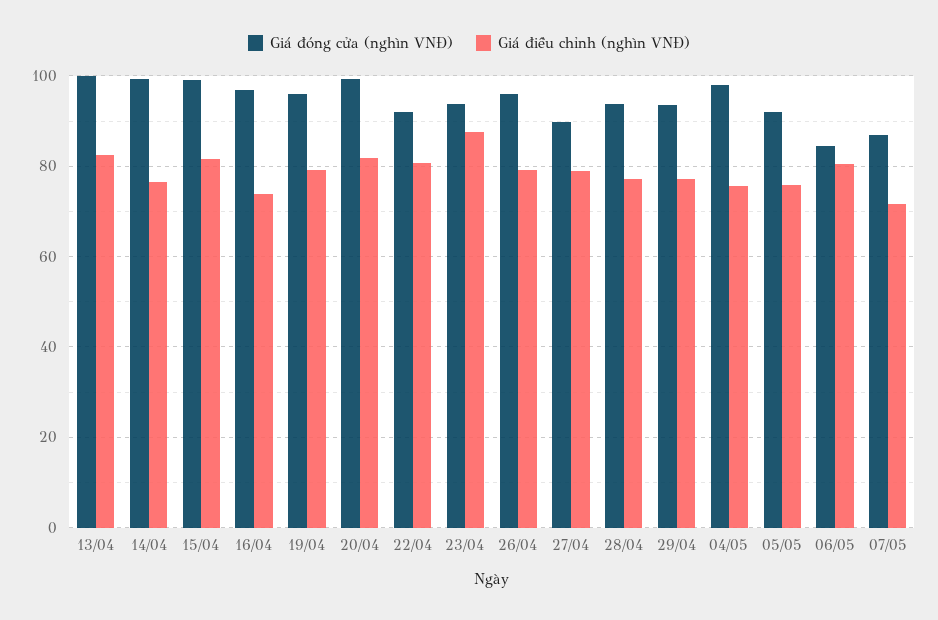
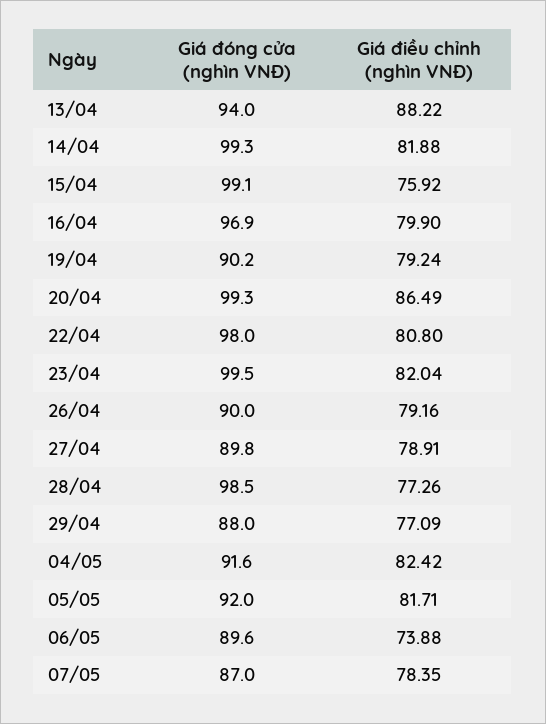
Giá đóng cửa (nghìn VNĐ), 13/04: 100 -> 94
Giá điều chỉnh (nghìn VNĐ), 13/04: 82 -> 88.22
Giá điều chỉnh (nghìn VNĐ), 14/04: 76 -> 81.88
Giá điều chỉnh (nghìn VNĐ), 15/04: 82 -> 75.92
Giá điều chỉnh (nghìn VNĐ), 16/04: 74 -> 79.9
Giá đóng cửa (nghìn VNĐ), 19/04: 96 -> 90.2
Giá điều chỉnh (nghìn VNĐ), 20/04: 82 -> 86.49
Giá đóng cửa (nghìn VNĐ), 22/04: 92 -> 98
Giá đóng cửa (nghìn VNĐ), 23/04: 94 -> 99.5
Giá điều chỉnh (nghìn VNĐ), 23/04: 88 -> 82.04
Giá đóng cửa (nghìn VNĐ), 26/04: 96 -> 90
Giá đóng cửa (nghìn VNĐ), 28/04: 94 -> 98.5
Giá đóng cửa (nghìn VNĐ), 29/04: 94 -> 88
Giá đóng cửa (nghìn VNĐ), 04/05: 98 -> 91.6
Giá điều chỉnh (nghìn VNĐ), 04/05: 76 -> 82.42
Giá điều chỉnh (nghìn VNĐ), 05/05: 76 -> 81.71
Giá đóng cửa (nghìn VNĐ), 06/05: 84 -> 89.6
Giá điều chỉnh (nghìn VNĐ), 06/05: 80 -> 73.88
Giá điều chỉnh (nghìn VNĐ), 07/05: 72 -> 78.35

